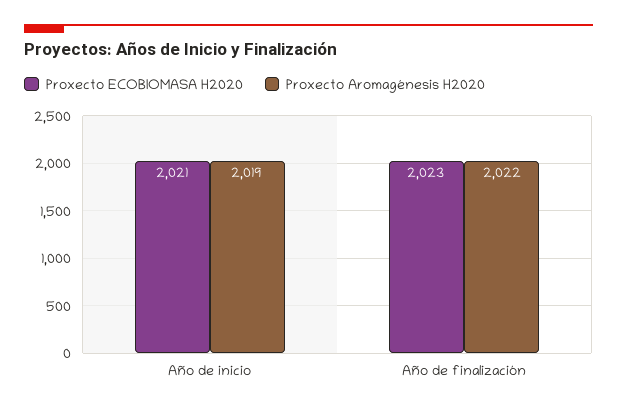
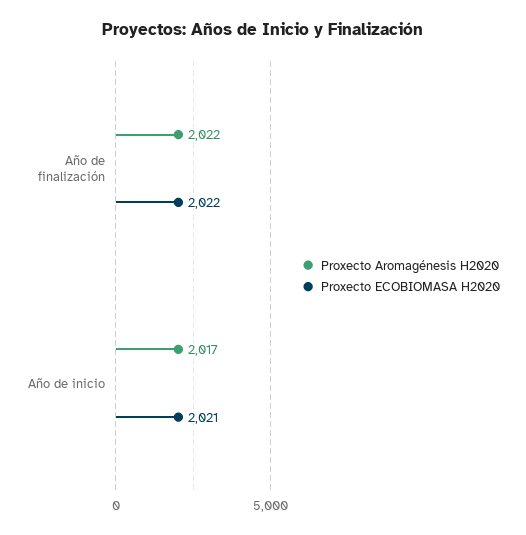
Proxecto Aromagénesis H2020, Año de inicio: 2019 -> 2017
Proxecto ECOBIOMASA H2020, Año de finalización: 2023 -> 2022

